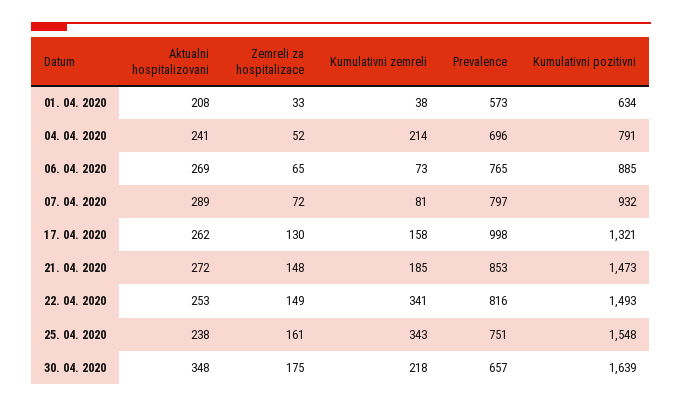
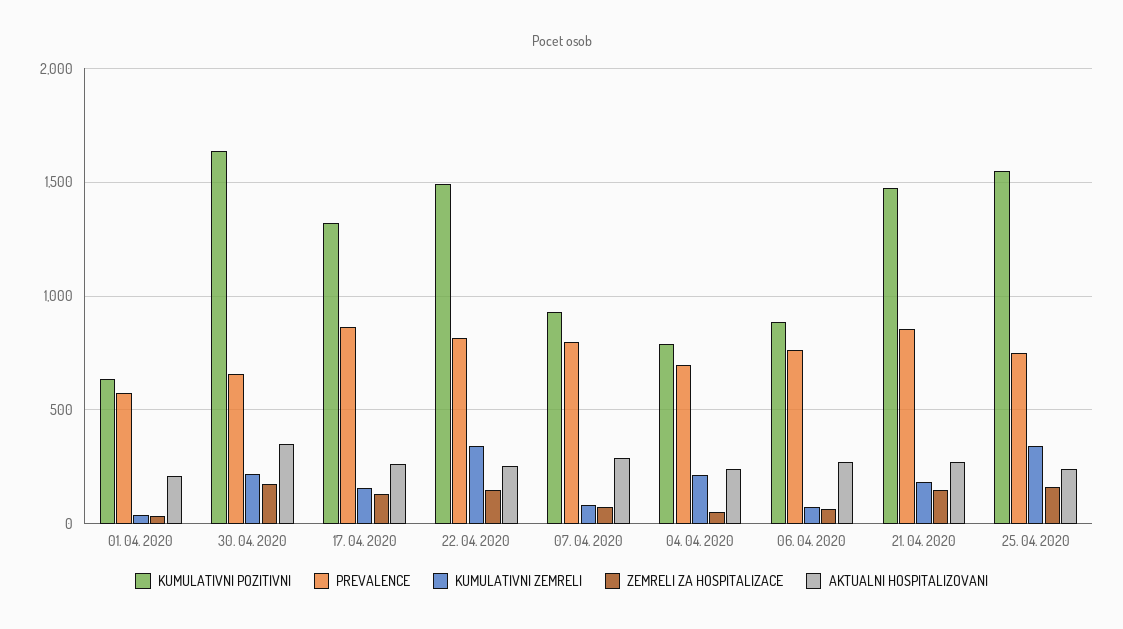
Prevalence, 17. 04. 2020: 998 -> 850

